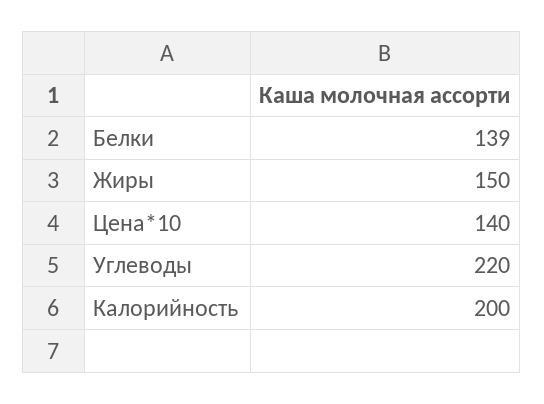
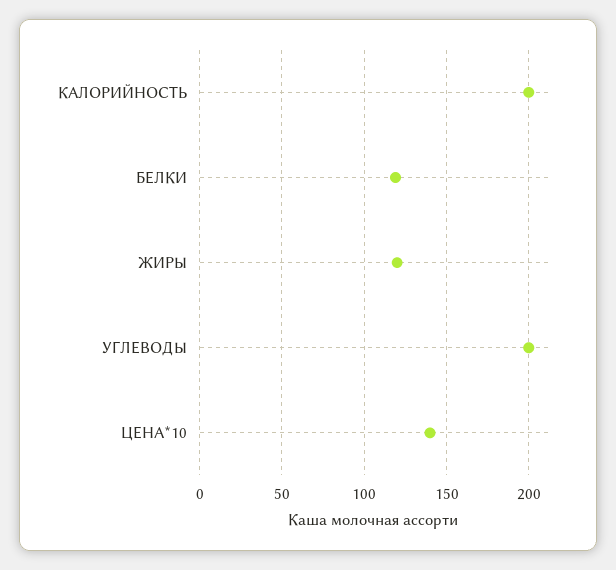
Белки: 139 -> 120
Жиры: 150 -> 120
Углеводы: 220 -> 200

